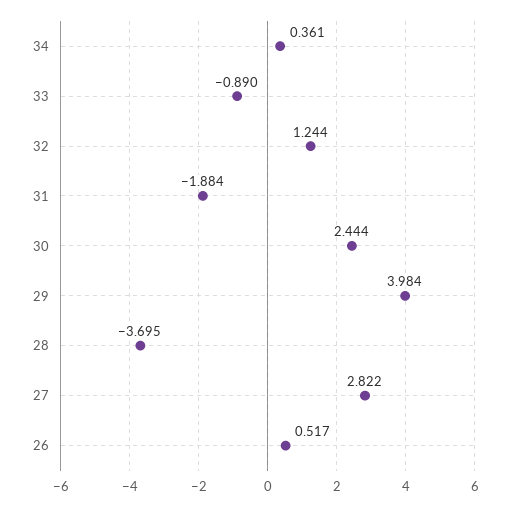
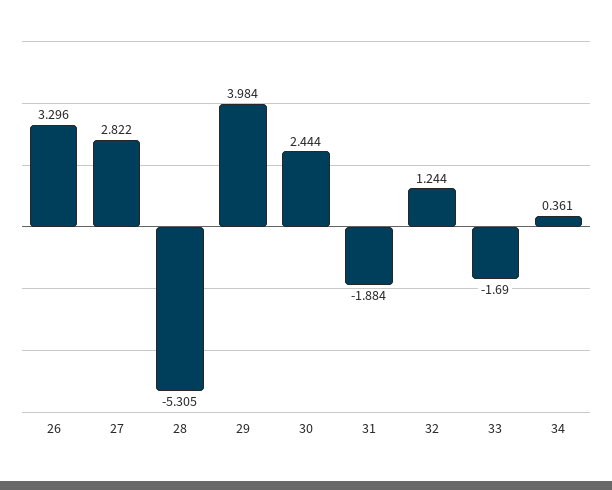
33: -0.89 -> -1.69
28: -3.695 -> -5.305
26: 0.517 -> 3.296

